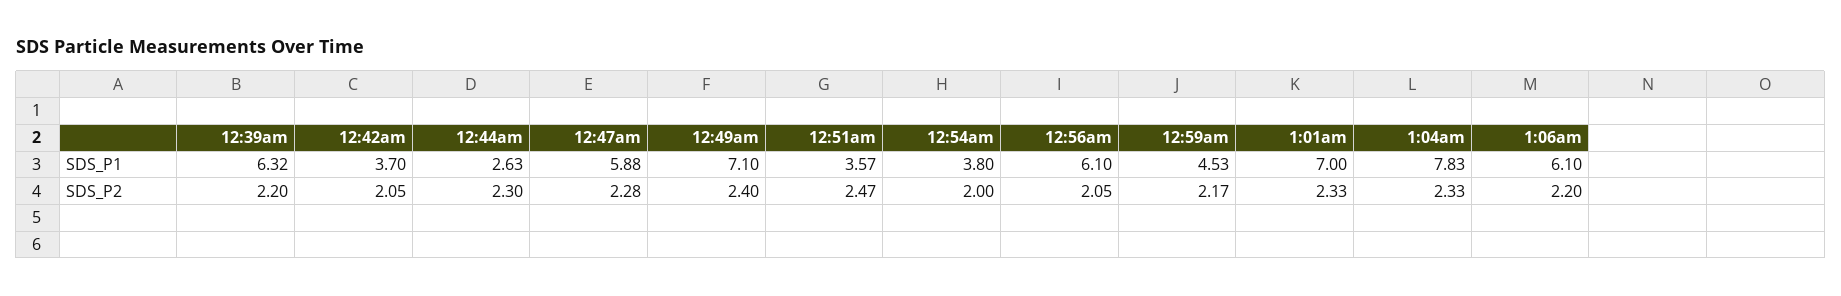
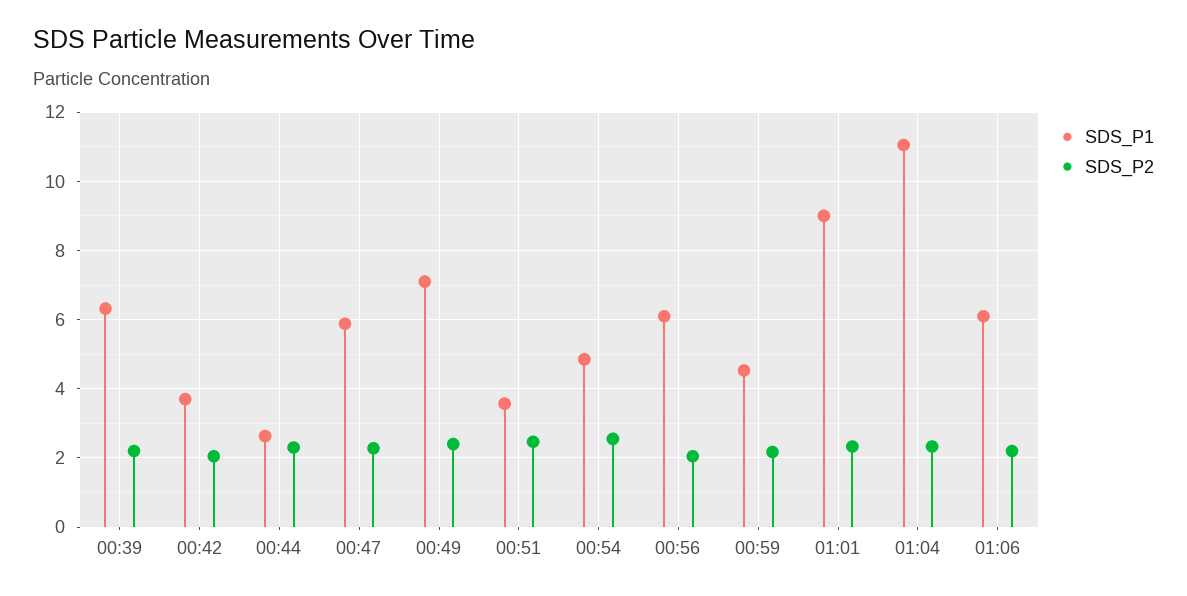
SDS_P1, 12:54am: 3.8 -> 4.8
SDS_P1, 1:01am: 7 -> 9
SDS_P1, 1:04am: 7.83 -> 11
SDS_P2, 12:54am: 2 -> 2.6

